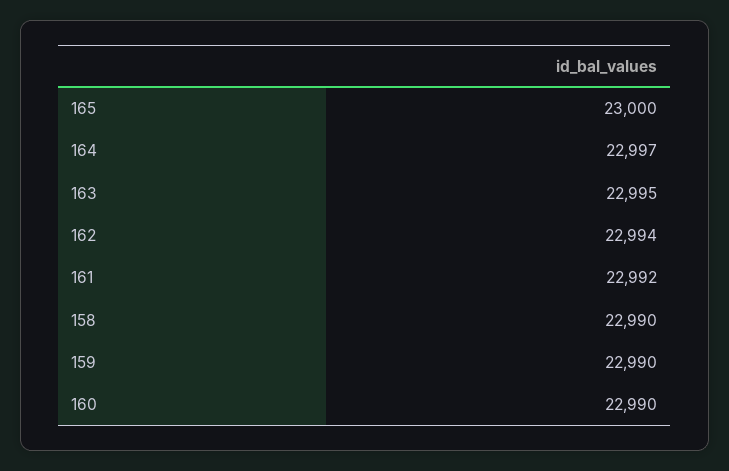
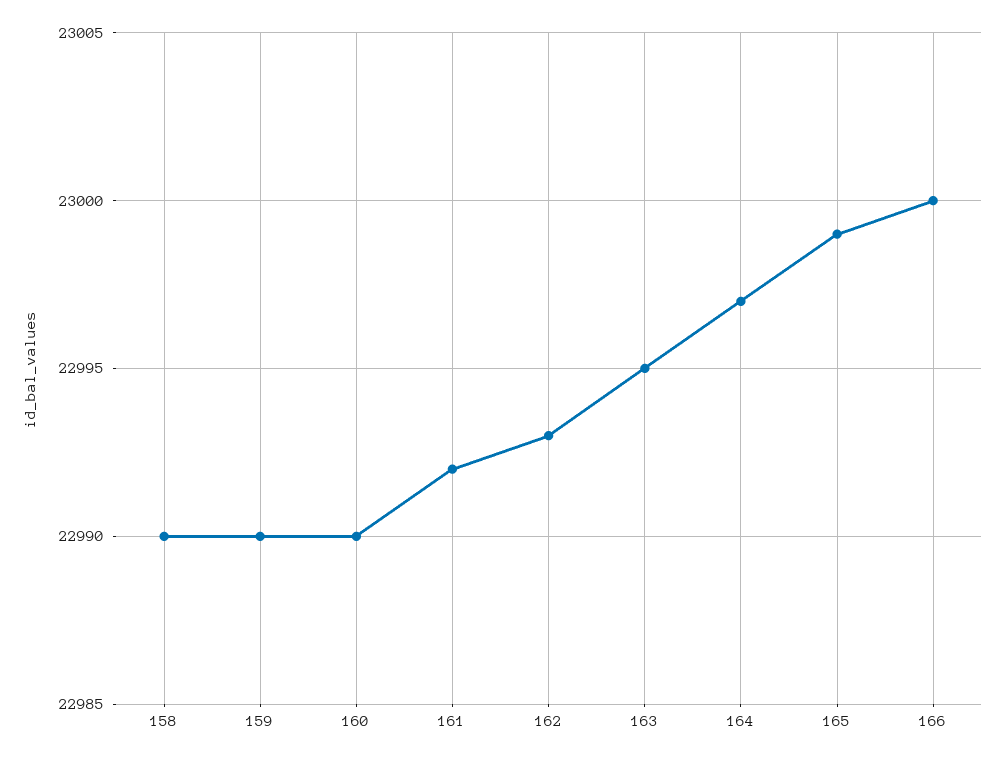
165: 23000 -> 22999
162: 22994 -> 22993
166: none -> 23000

